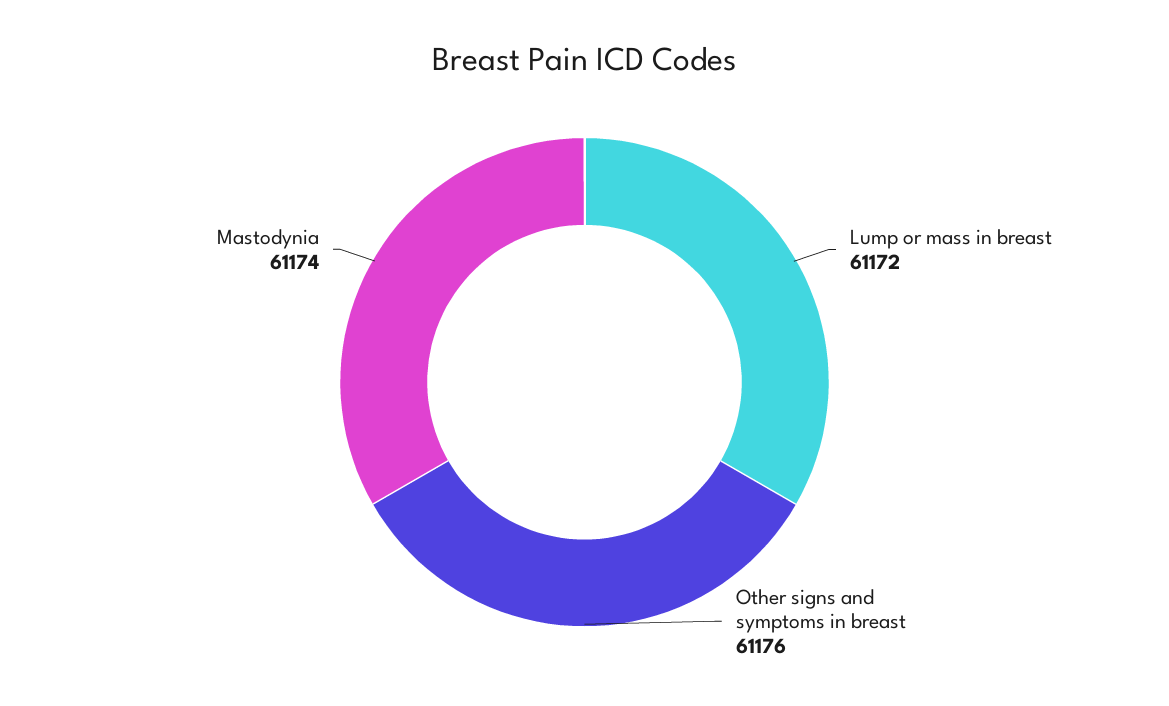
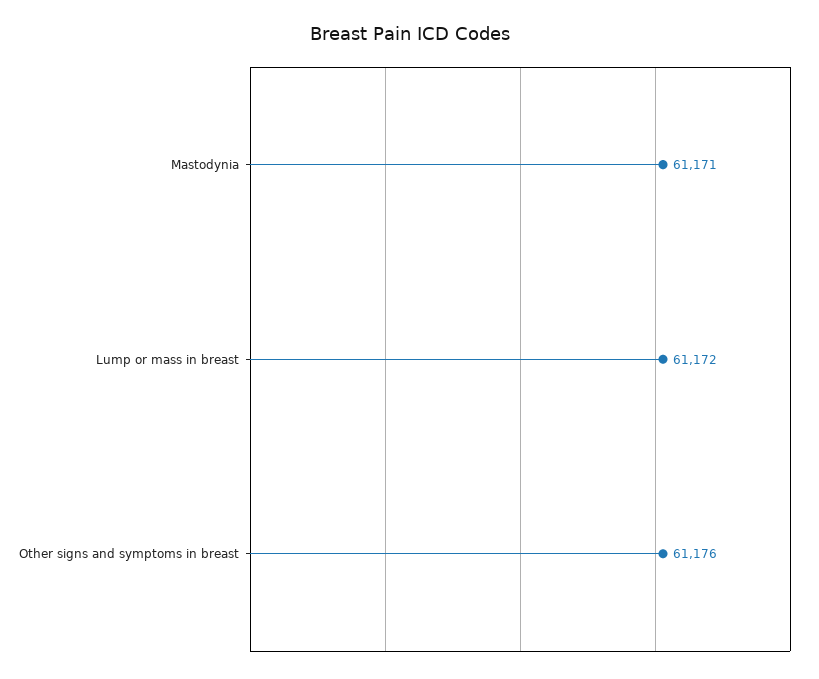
Mastodynia: 61174 -> 61171

